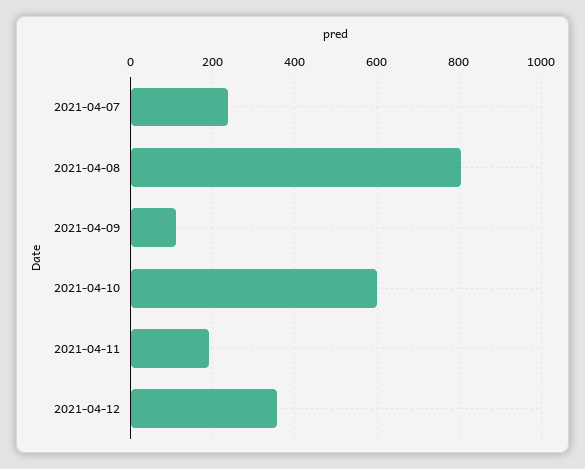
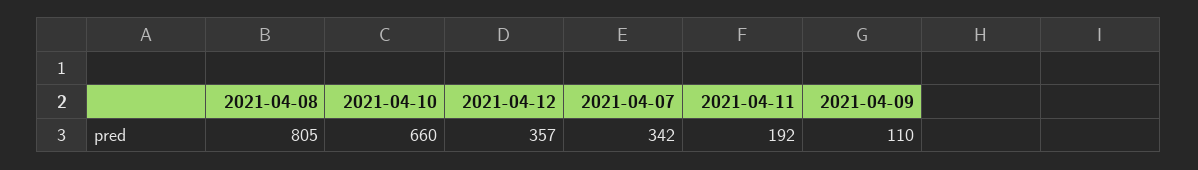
2021-04-07: 240 -> 342
2021-04-10: 600 -> 660

